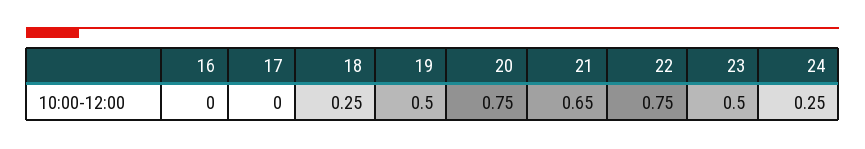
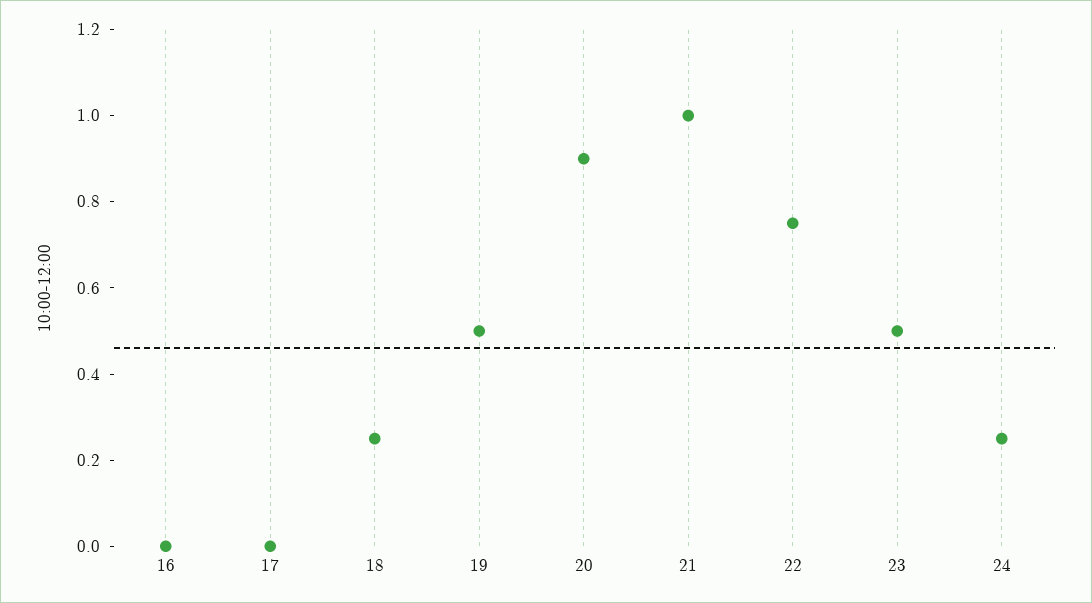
20: 0.75 -> 0.9
21: 0.65 -> 1

